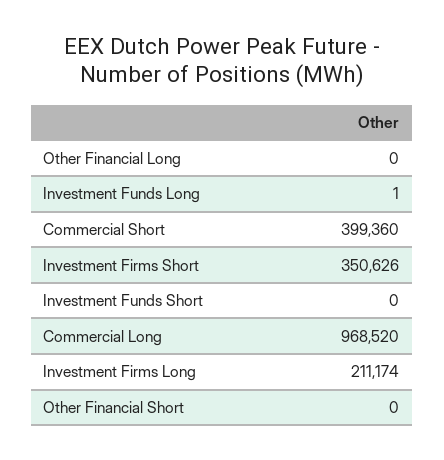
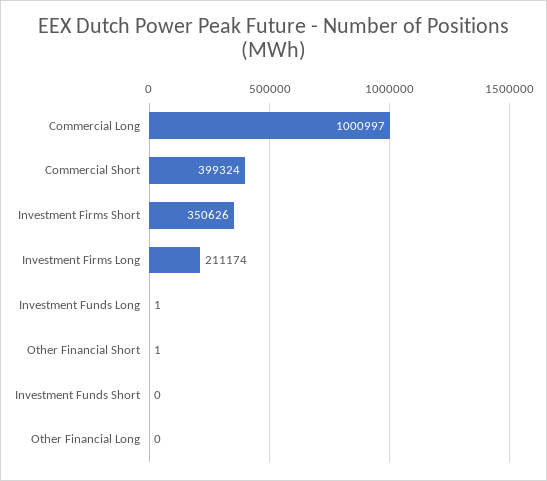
Commercial Short: 399360 -> 399324
Commercial Long: 968520 -> 1000997
Other Financial Short: 0 -> 1

